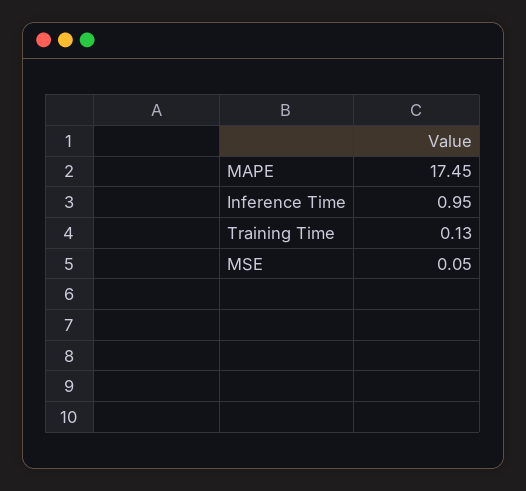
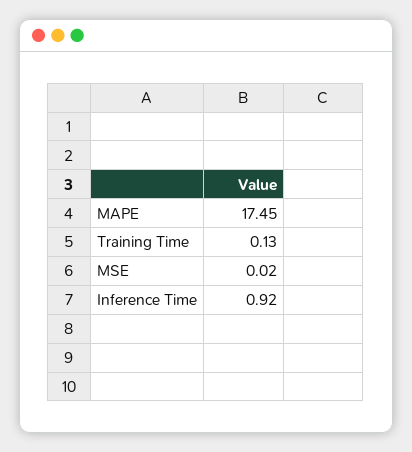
Inference Time: 0.95 -> 0.92
MSE: 0.05 -> 0.02

